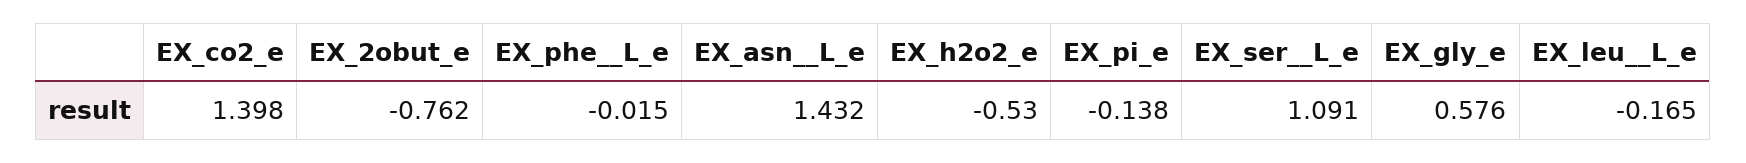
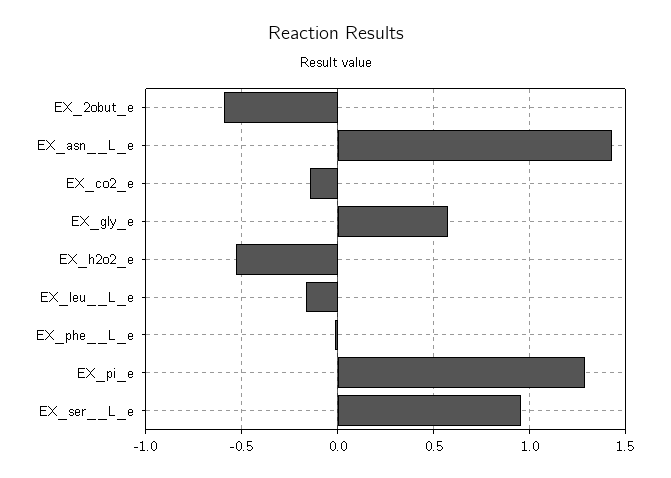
EX_co2_e: 1.398 -> -0.15
EX_2obut_e: -0.762 -> -0.6
EX_pi_e: -0.138 -> 1.3
EX_ser__L_e: 1.091 -> 0.95

